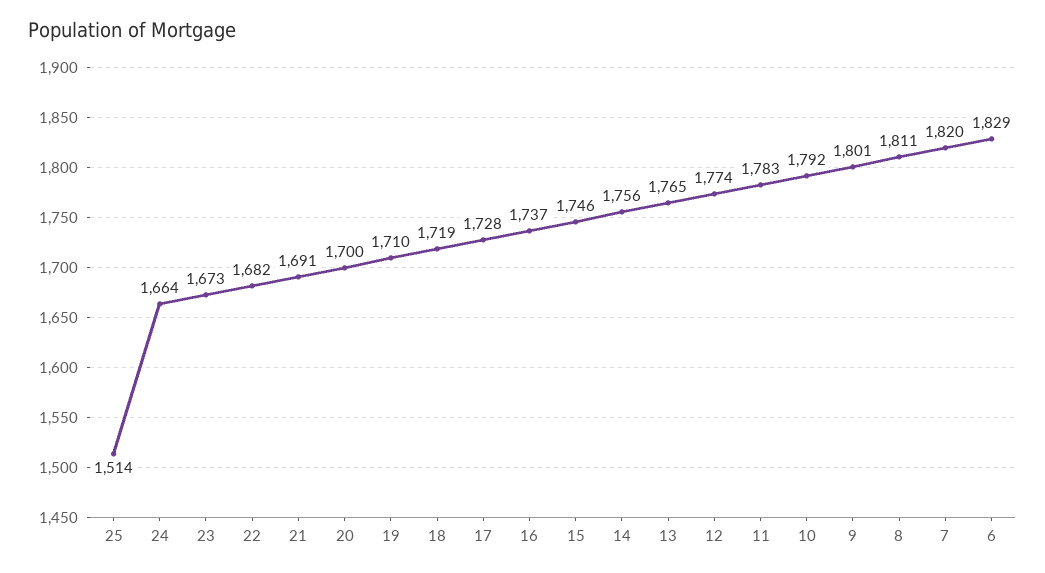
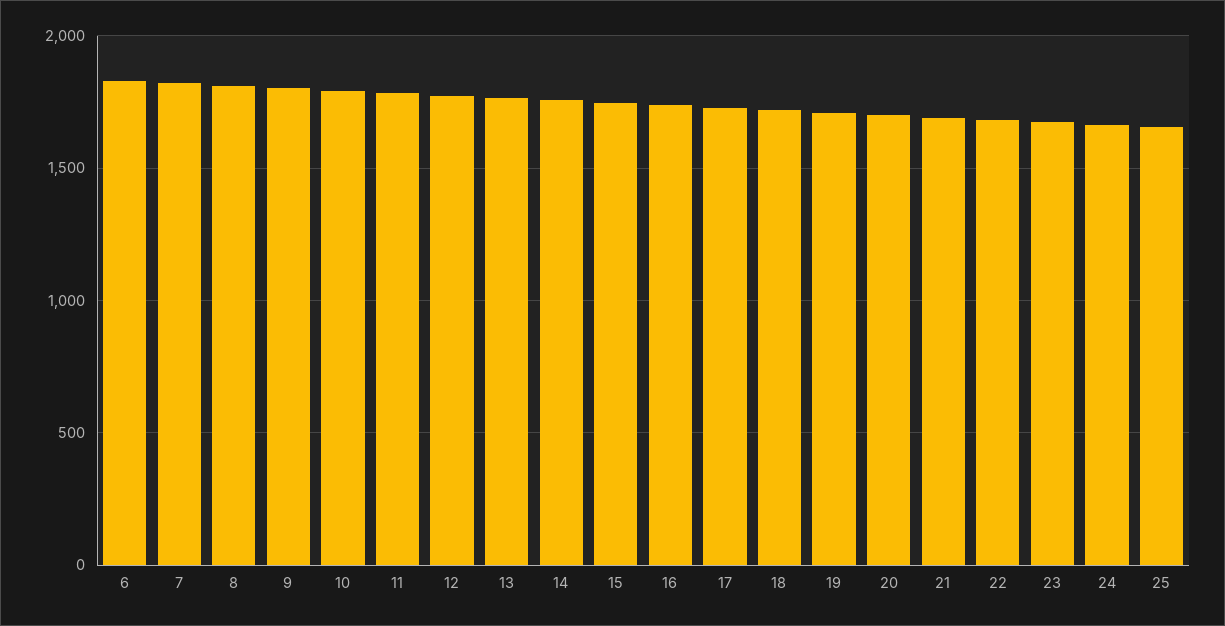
25: 1514 -> 1650

